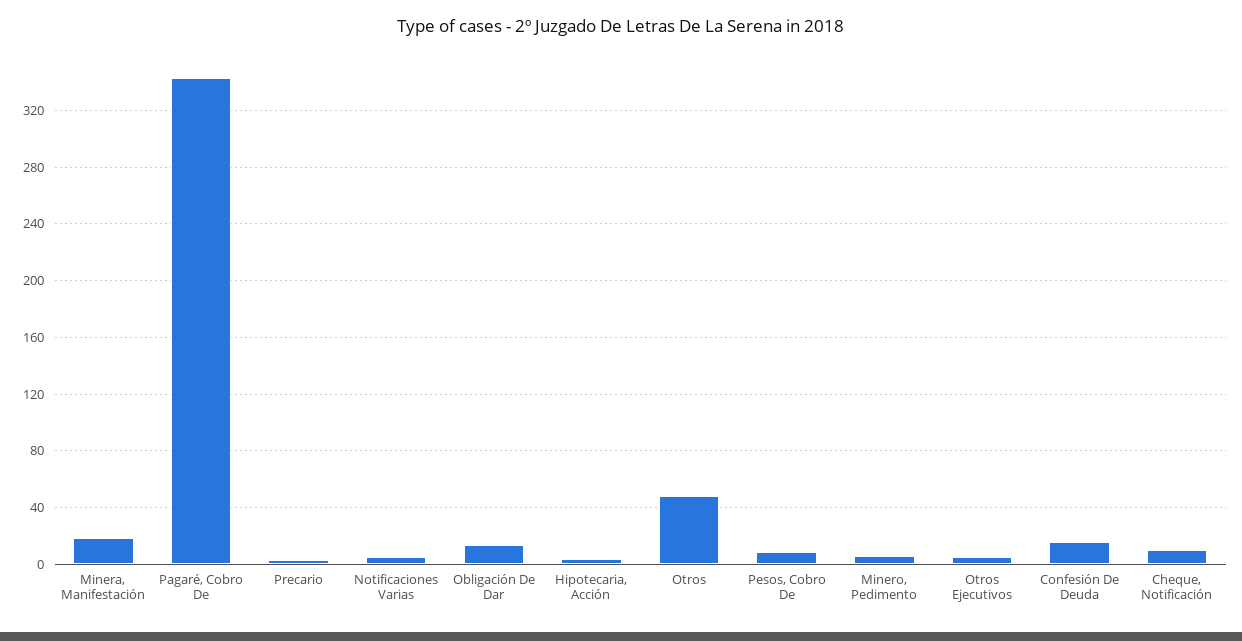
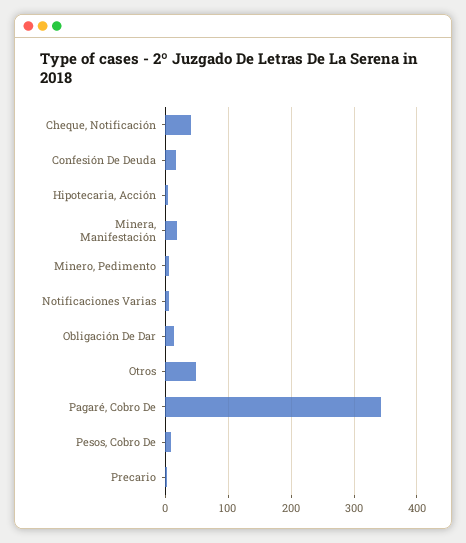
Otros Ejecutivos: 5 -> none
Cheque, Notificación: 10 -> 40

